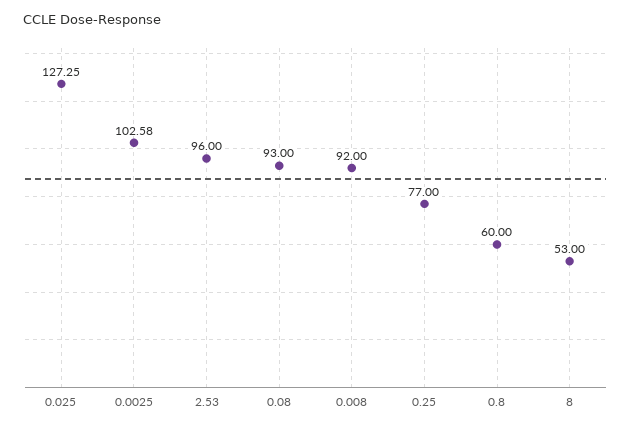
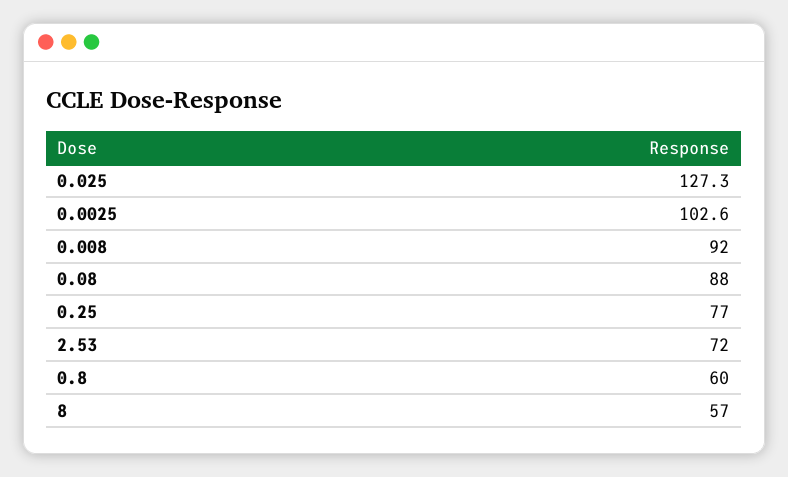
2.53: 96 -> 72
0.08: 93 -> 88
8: 53 -> 57

